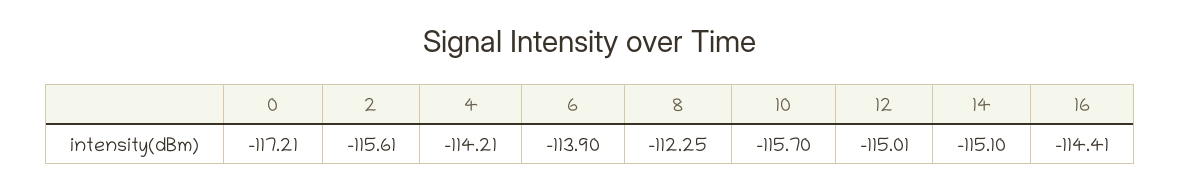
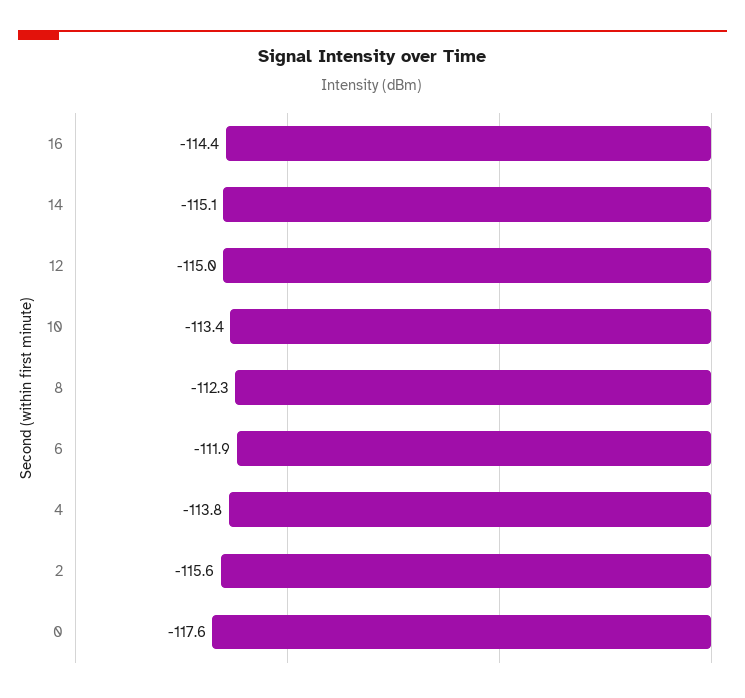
0: -117.21 -> -117.6
4: -114.21 -> -113.8
6: -113.9 -> -111.9
10: -115.7 -> -113.4

